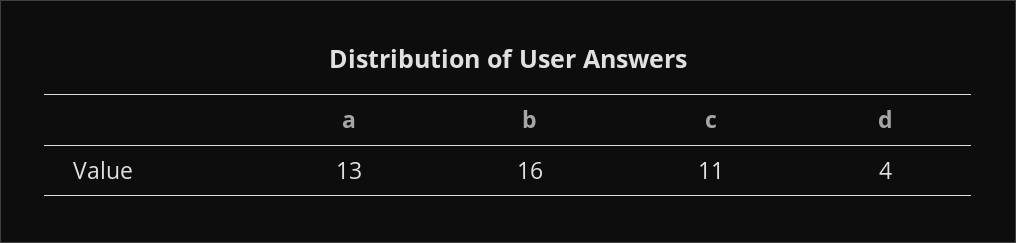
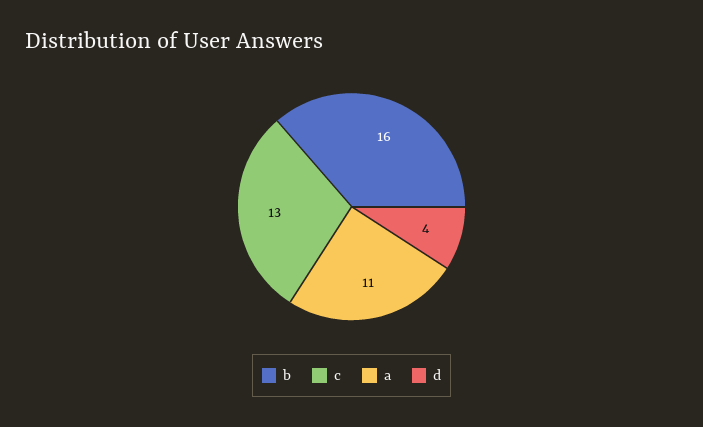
a: 13 -> 11
c: 11 -> 13

